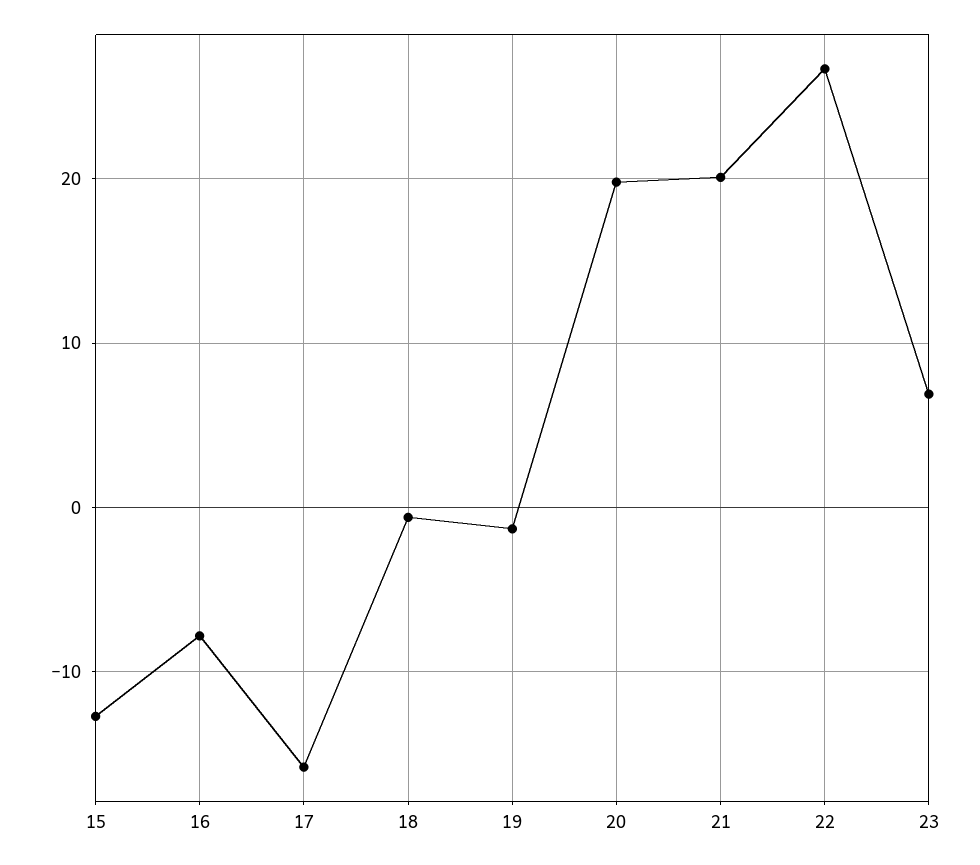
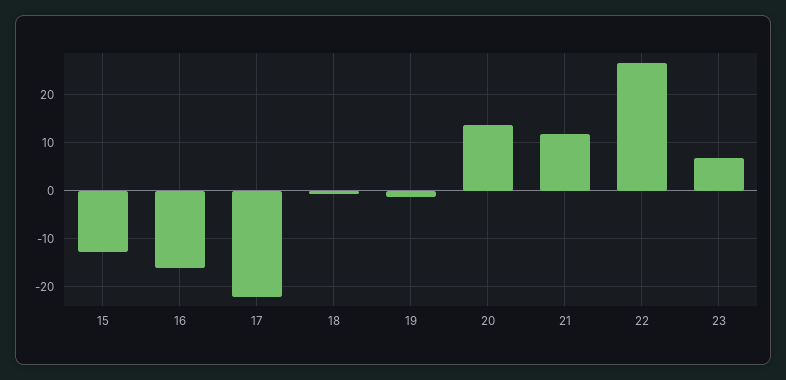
16: -8 -> -16
17: -16 -> -22
20: 20 -> 14
21: 20 -> 12

